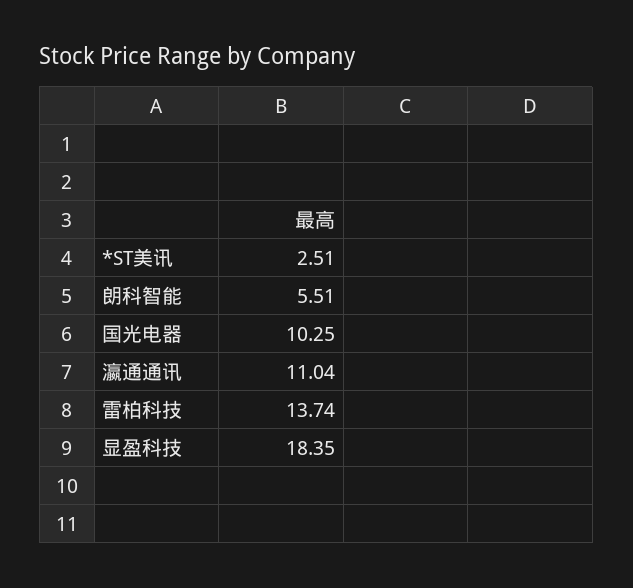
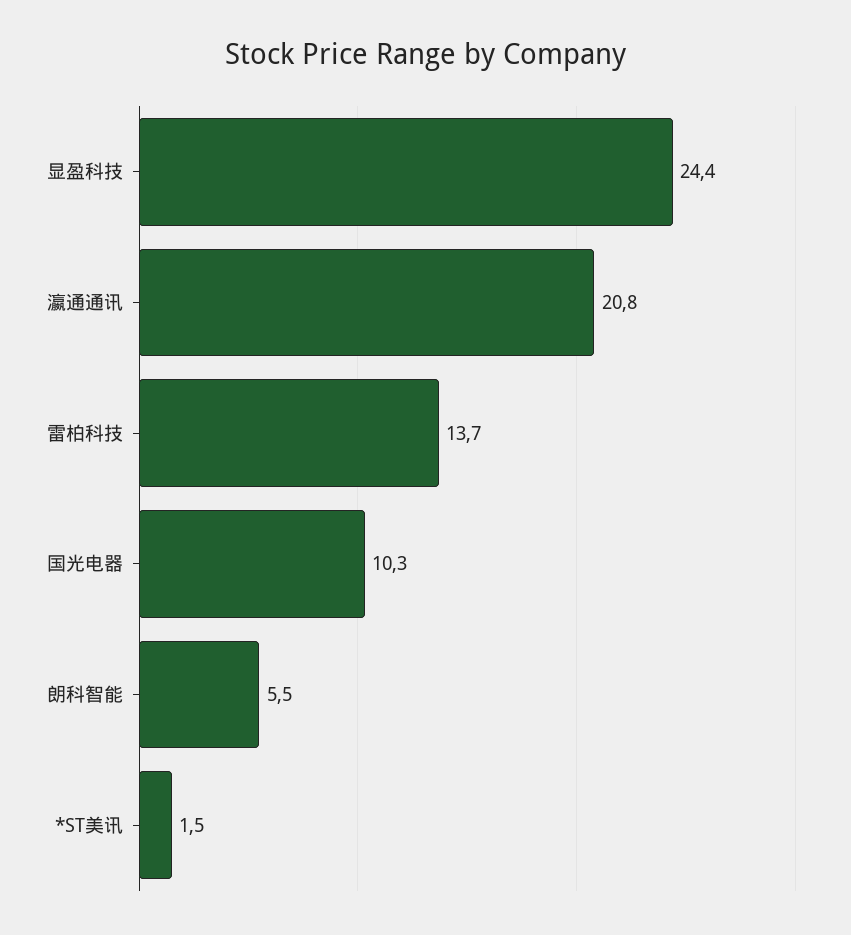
*ST美讯: 2.51 -> 1.5
瀛通通讯: 11.04 -> 20.8
显盈科技: 18.35 -> 24.4

